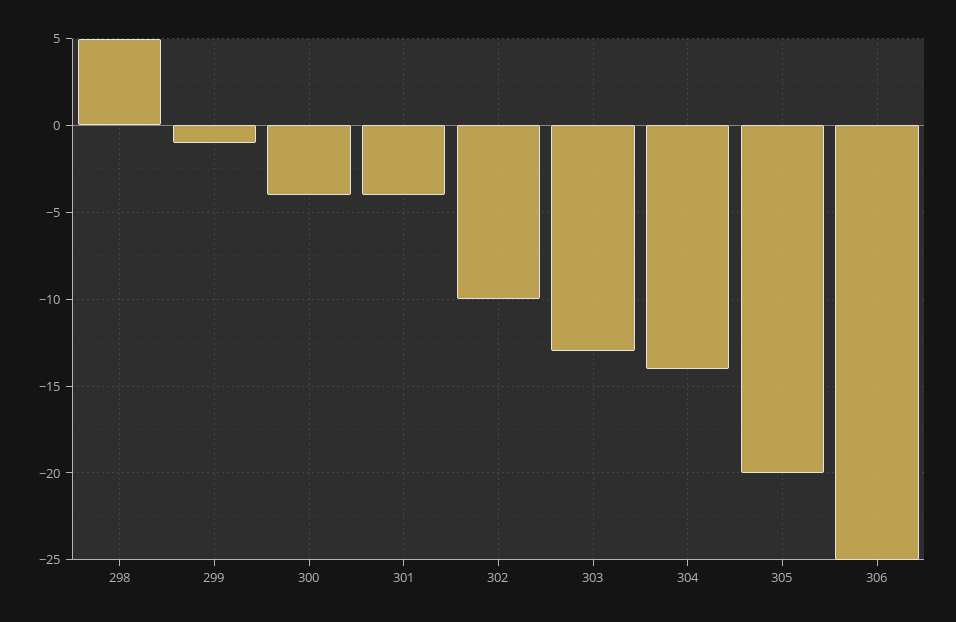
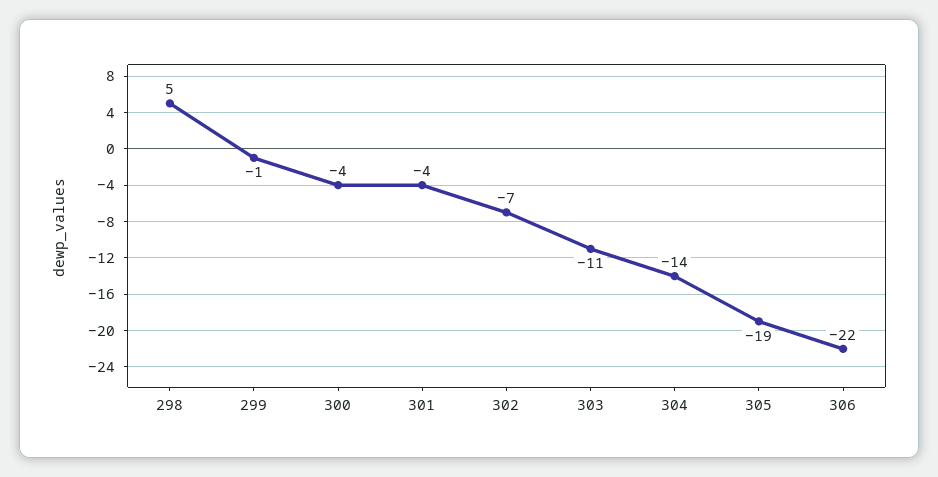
302: -10 -> -7
303: -13 -> -11
305: -20 -> -19
306: -25 -> -22

